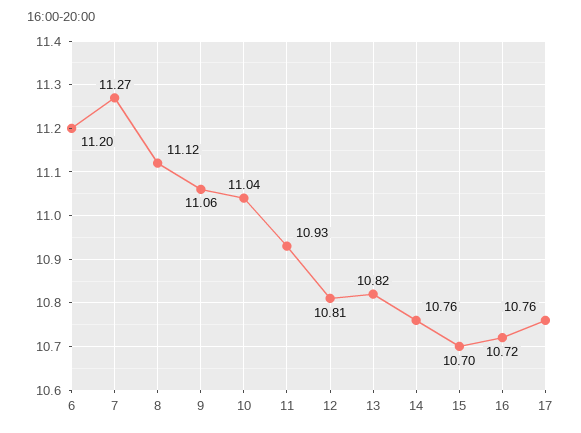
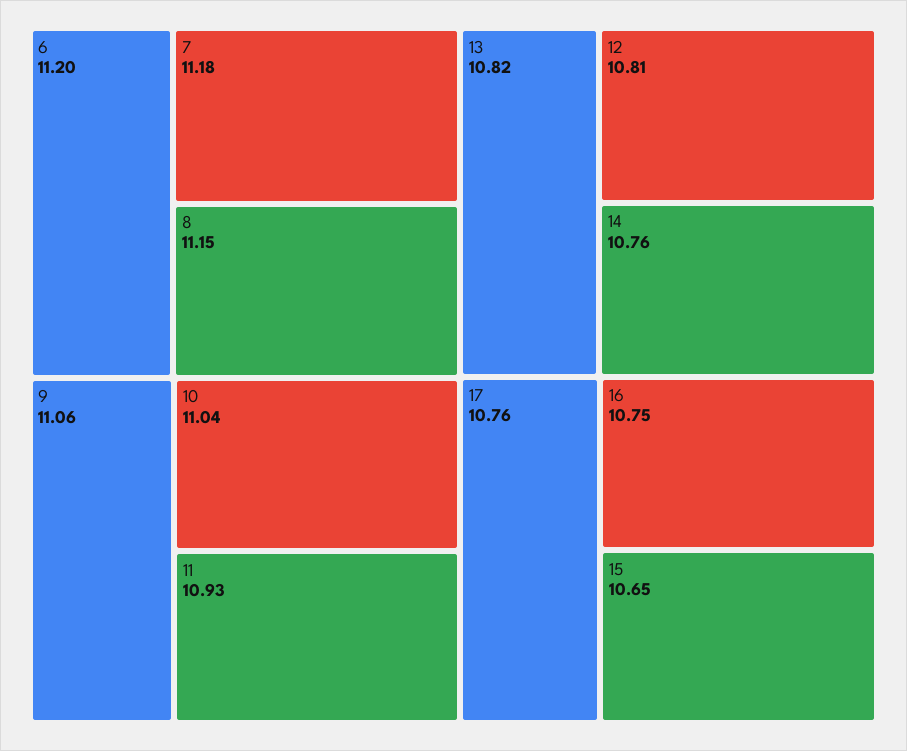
7: 11.27 -> 11.18
8: 11.12 -> 11.15
15: 10.7 -> 10.65
16: 10.72 -> 10.75

